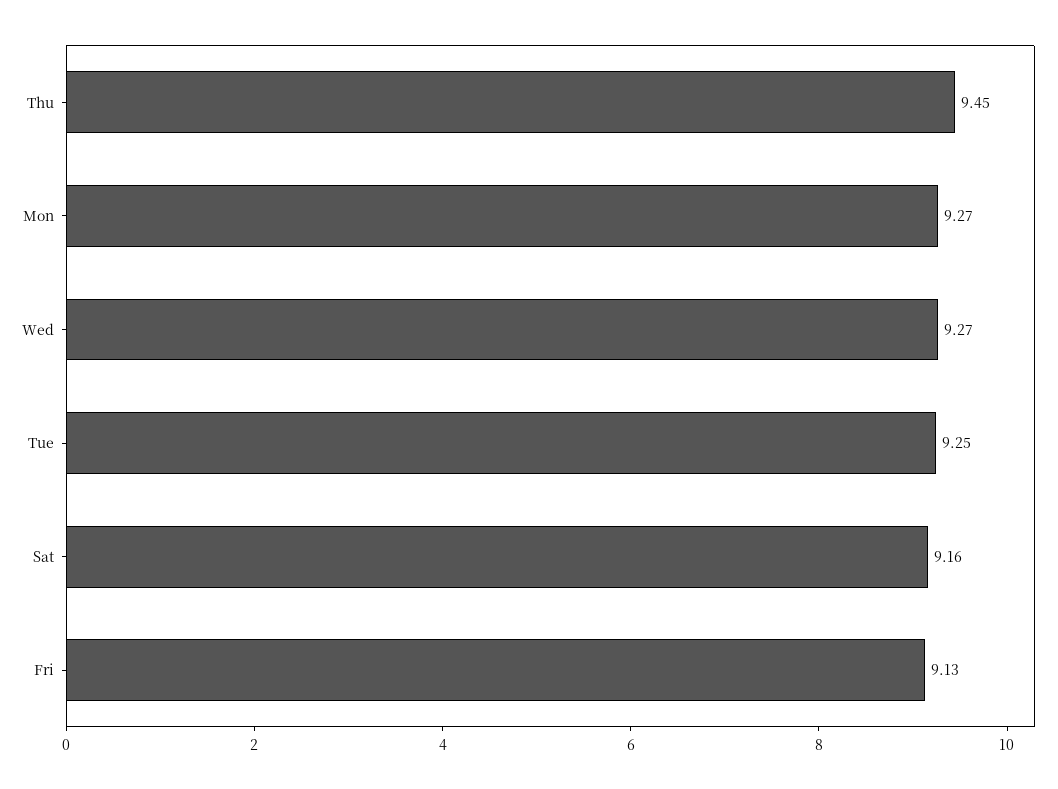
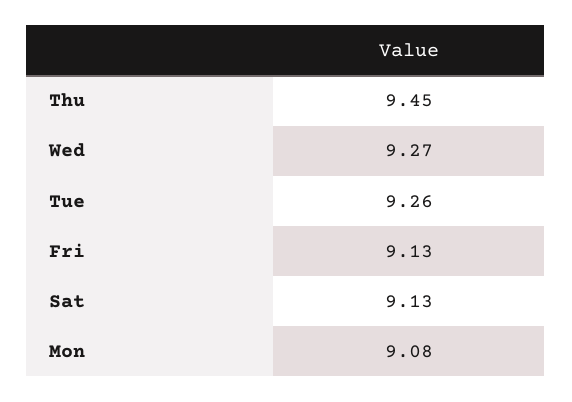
Mon: 9.27 -> 9.08
Tue: 9.25 -> 9.26
Sat: 9.16 -> 9.13

